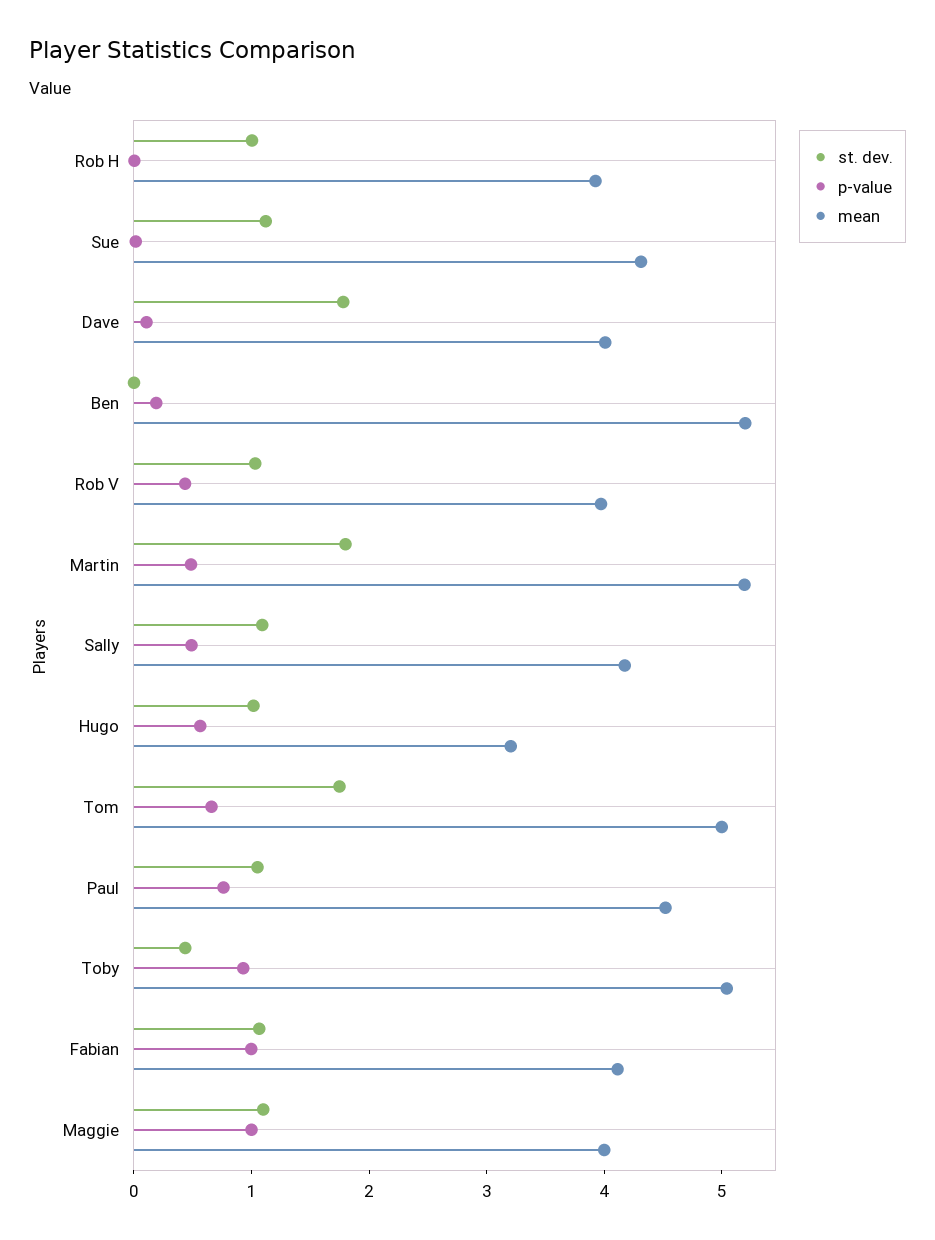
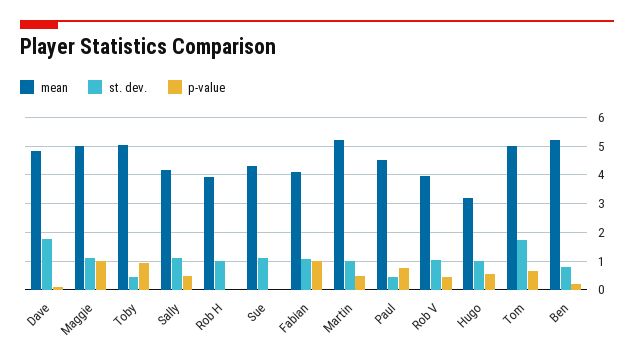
mean, Dave: 4 -> 4.75
st. dev., Ben: 0 -> 0.75
st. dev., Martin: 1.8 -> 1
st. dev., Paul: 1 -> 0.5
mean, Maggie: 4 -> 5

